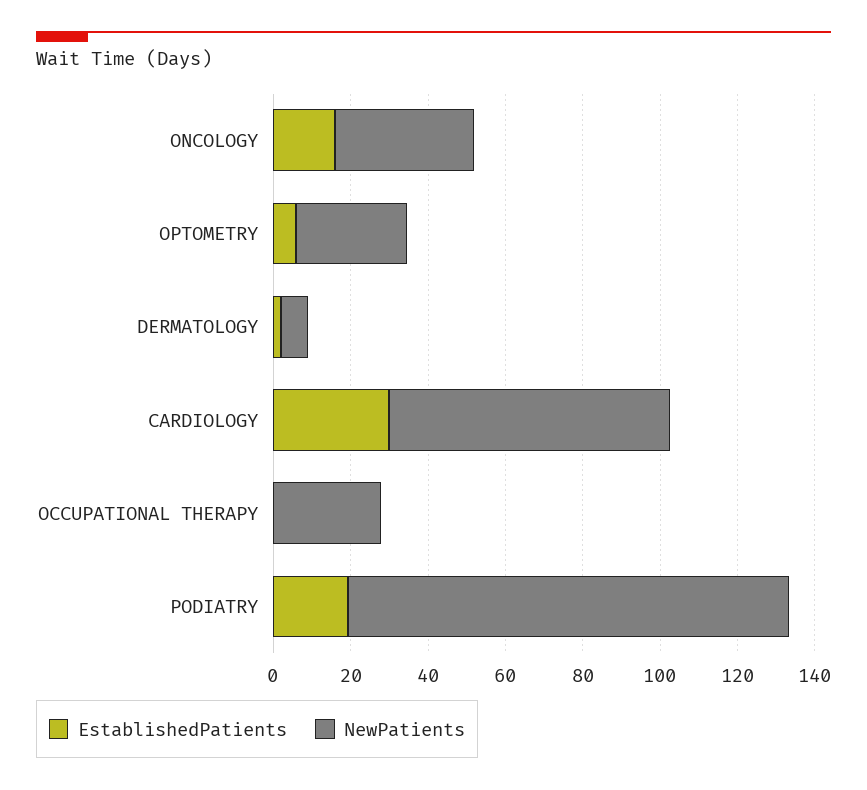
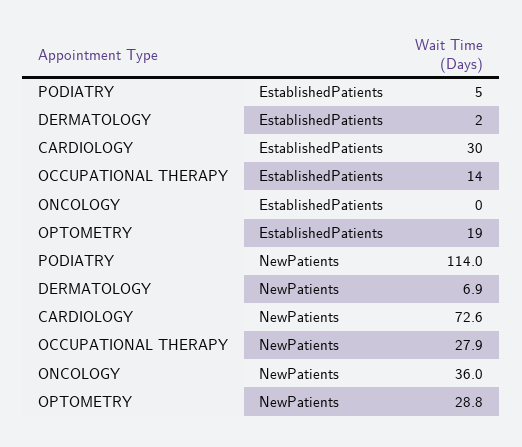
EstablishedPatients, ONCOLOGY: 15 -> 0
EstablishedPatients, OPTOMETRY: 5 -> 19
EstablishedPatients, OCCUPATIONAL THERAPY: 0 -> 14
EstablishedPatients, PODIATRY: 20 -> 5

